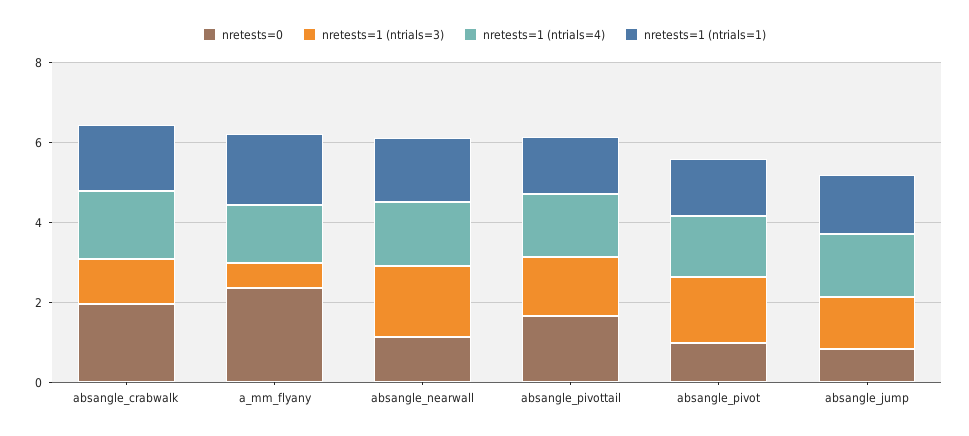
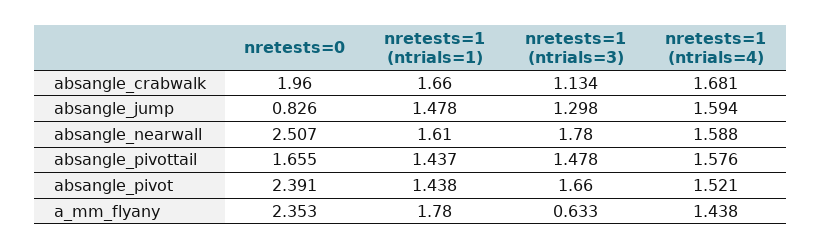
nretests=0, absangle_nearwall: 1 -> 2.507
nretests=0, absangle_pivot: 1 -> 2.391

